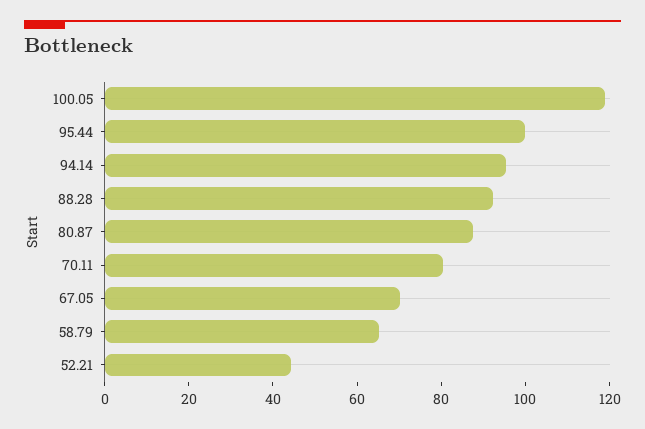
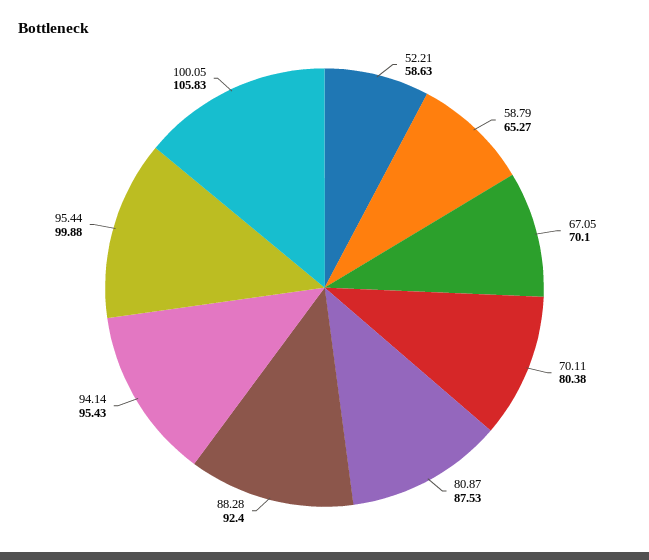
100.05: 120 -> 105.83
52.21: 45 -> 58.63

